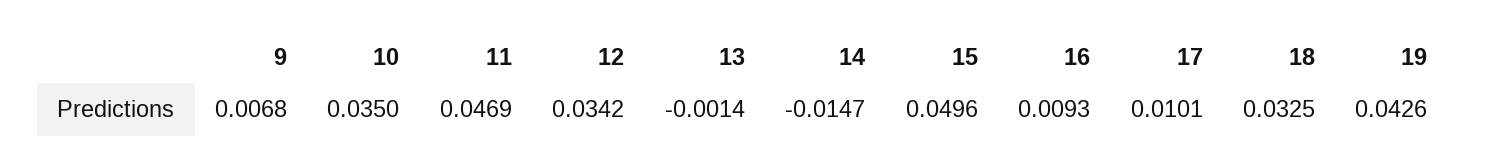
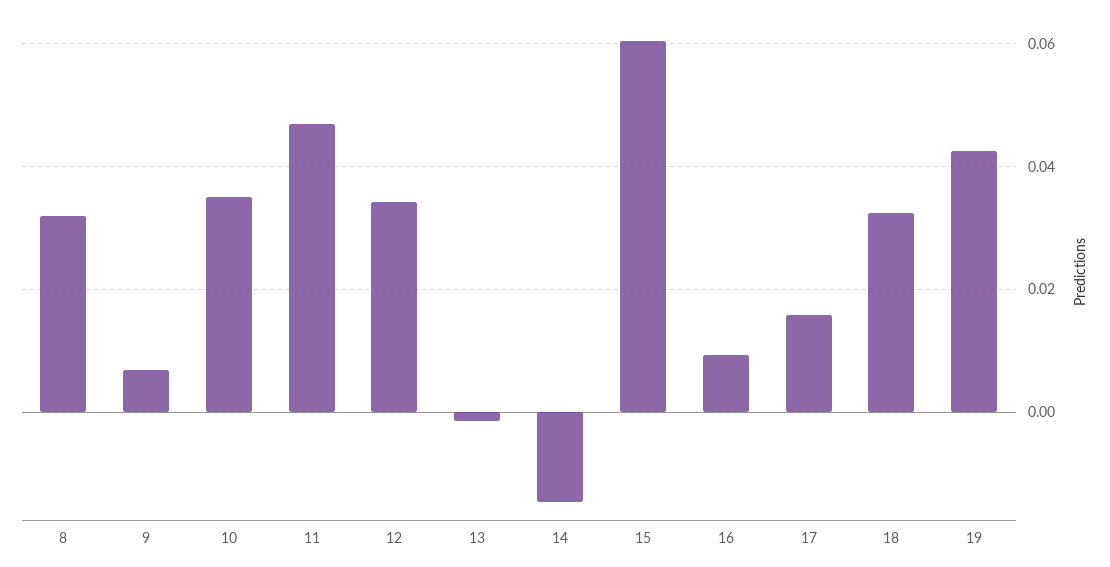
15: 0.0496 -> 0.06
17: 0.0101 -> 0.016
8: none -> 0.032

